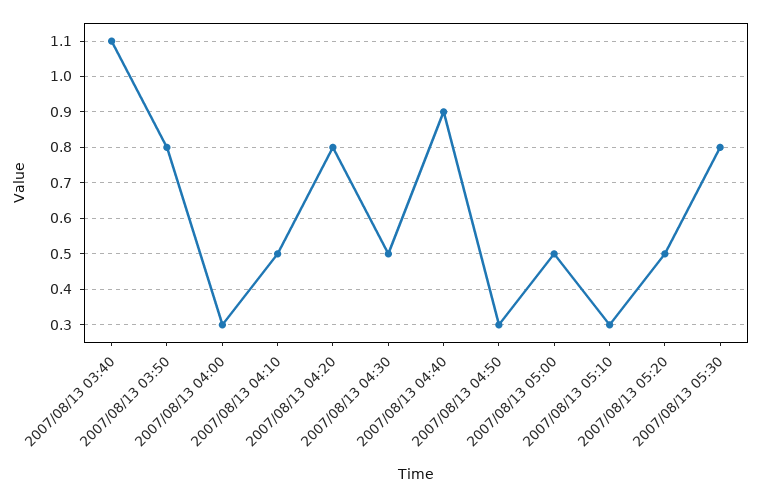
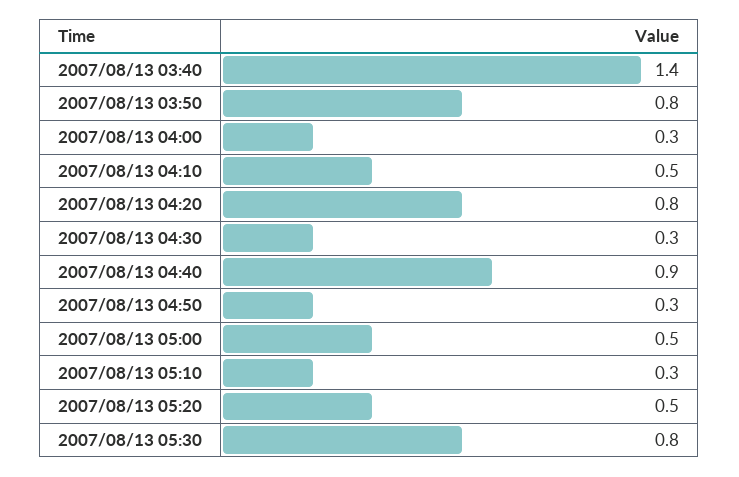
2007/08/13 03:40: 1.1 -> 1.4
2007/08/13 04:30: 0.5 -> 0.3

